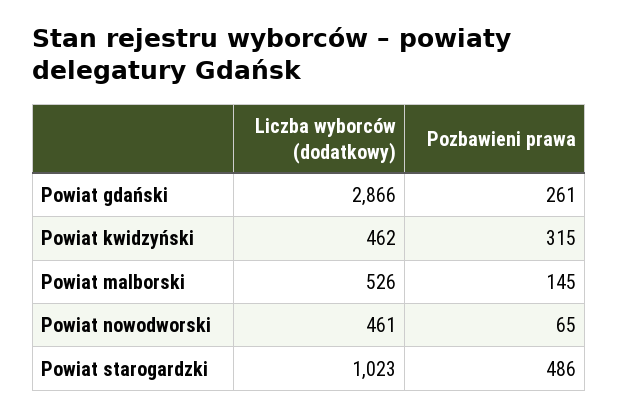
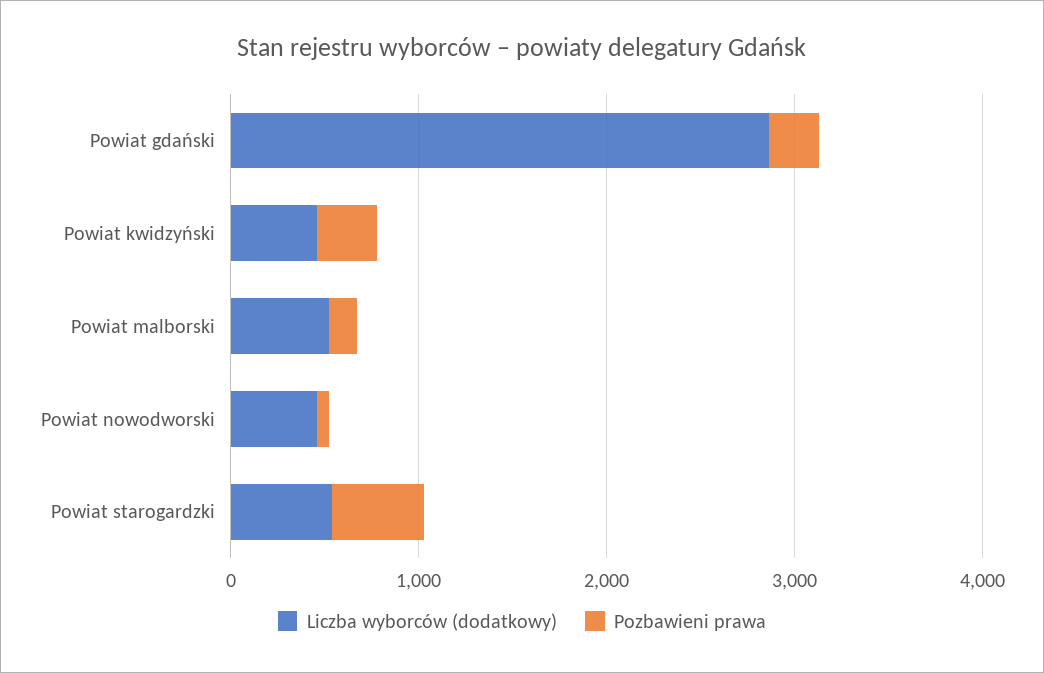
Liczba wyborców (dodatkowy), Powiat starogardzki: 1023 -> 600

